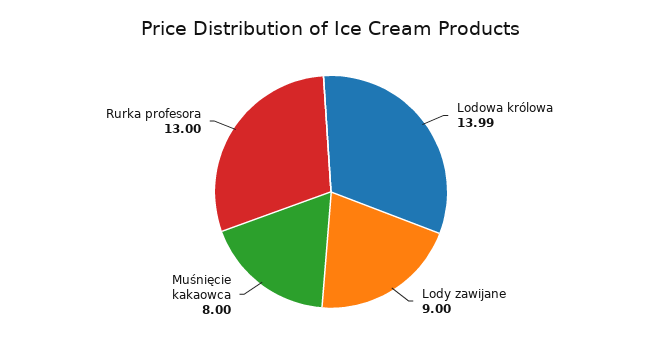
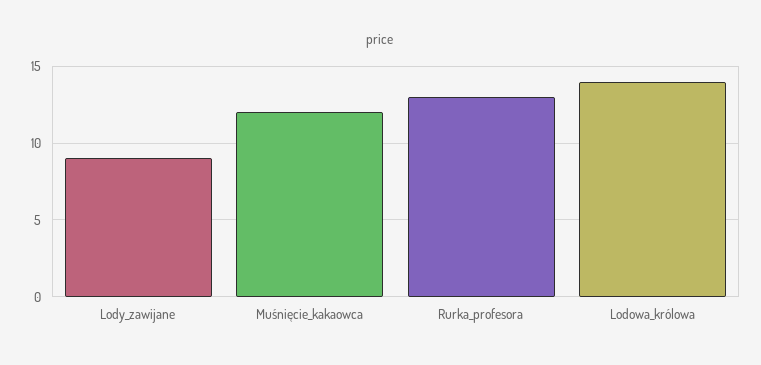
Muśnięcie kakaowca: 8 -> 12

